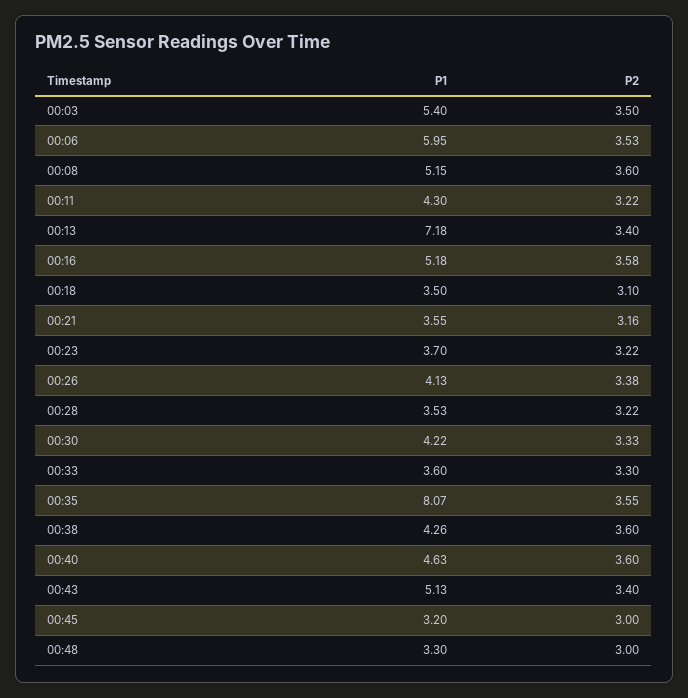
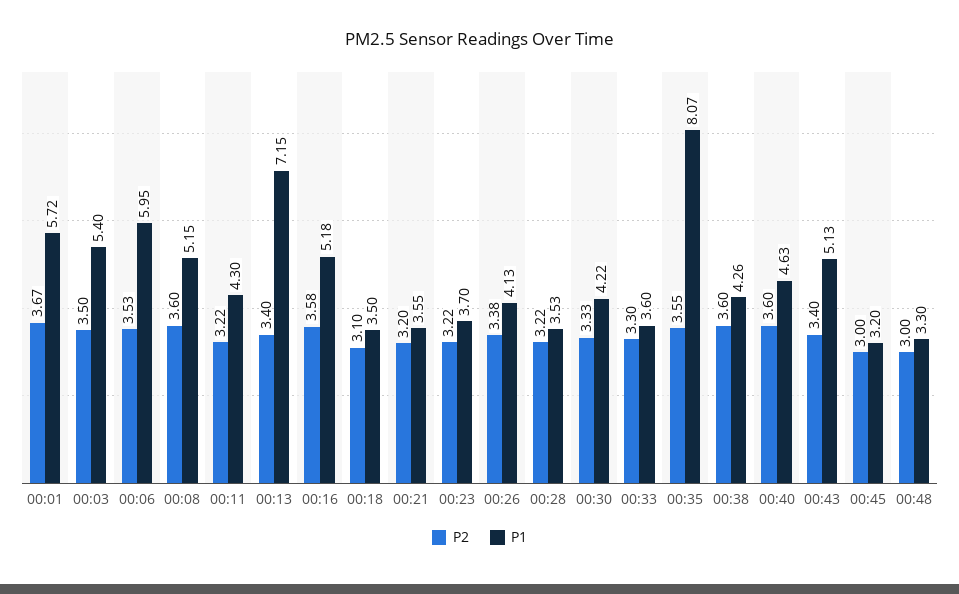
P1, 00:13: 7.18 -> 7.15
P2, 00:21: 3.16 -> 3.2
P2, 00:01: none -> 3.67
P1, 00:01: none -> 5.72

